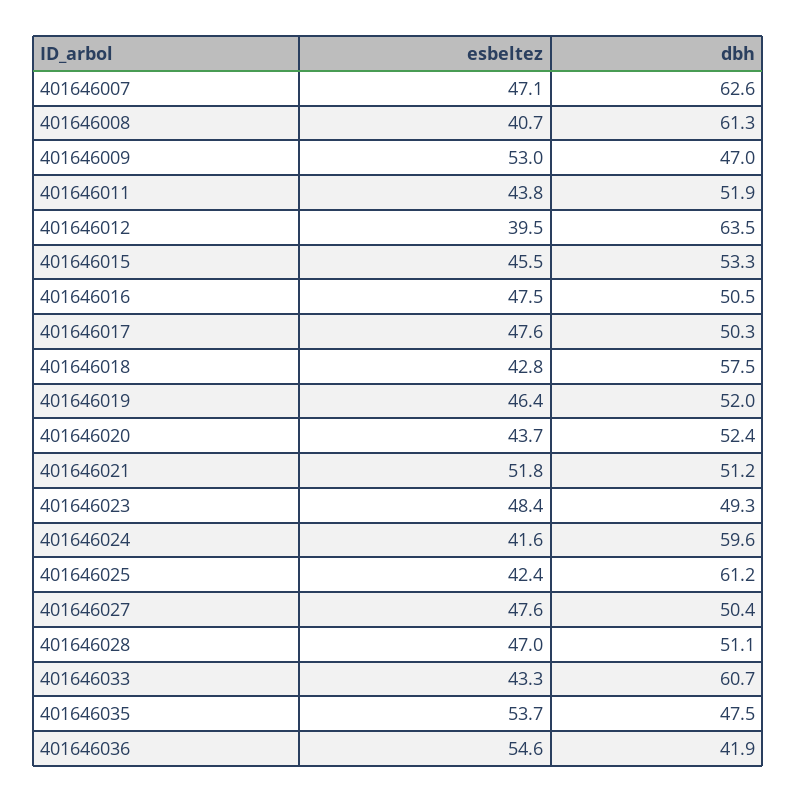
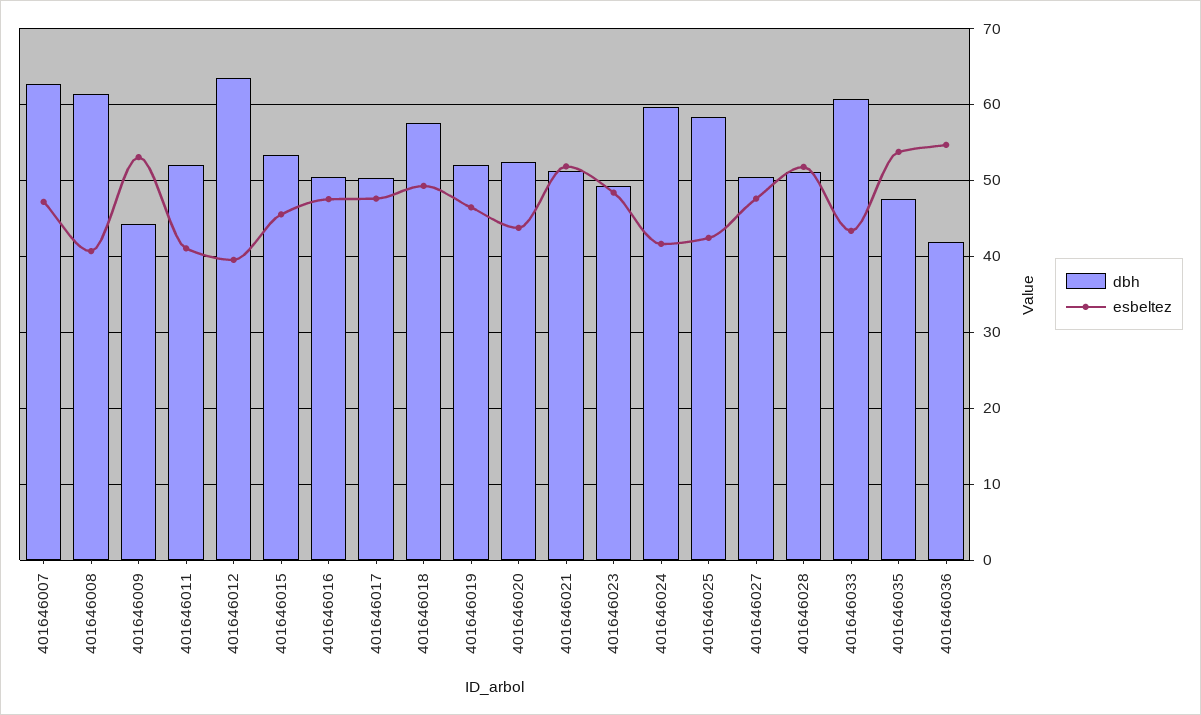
dbh, 401646009: 47 -> 44
esbeltez, 401646011: 43.8 -> 41
esbeltez, 401646018: 42.8 -> 49
dbh, 401646025: 61.2 -> 58
esbeltez, 401646028: 47 -> 52

